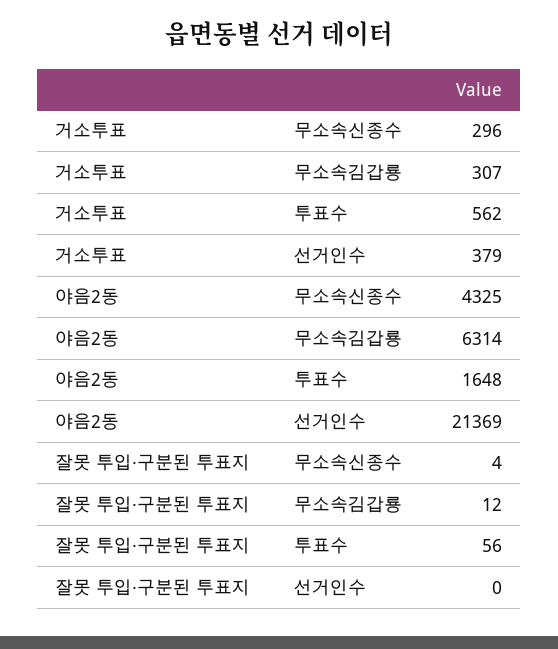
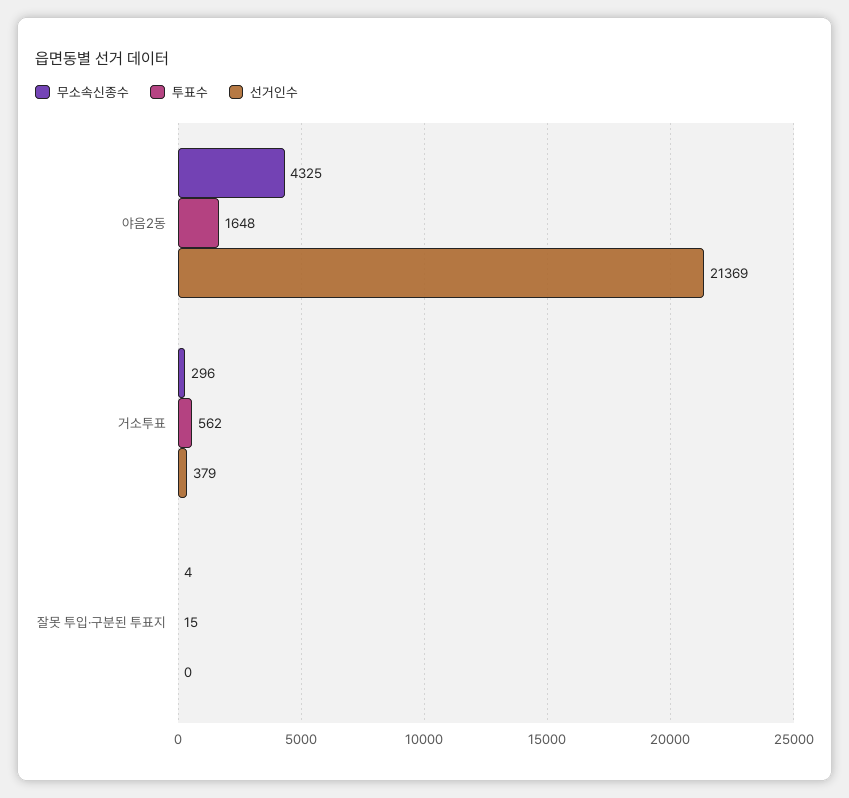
무소속김갑룡, 거소투표: 307 -> none
무소속김갑룡, 야음2동: 6314 -> none
무소속김갑룡, 잘못 투입·구분된 투표지: 12 -> none
투표수, 잘못 투입·구분된 투표지: 56 -> 15

